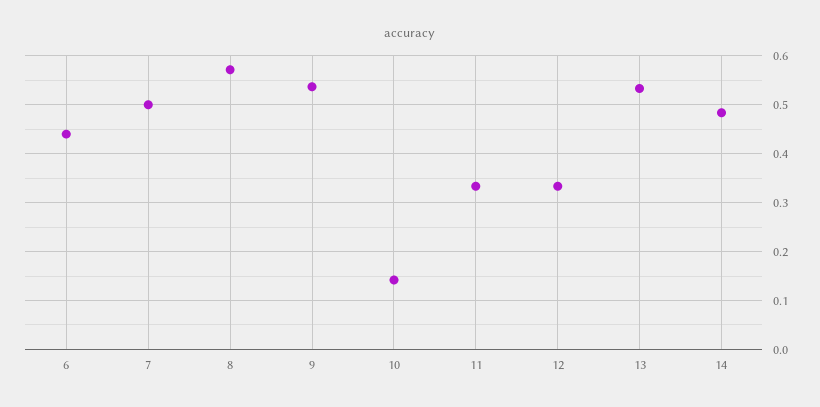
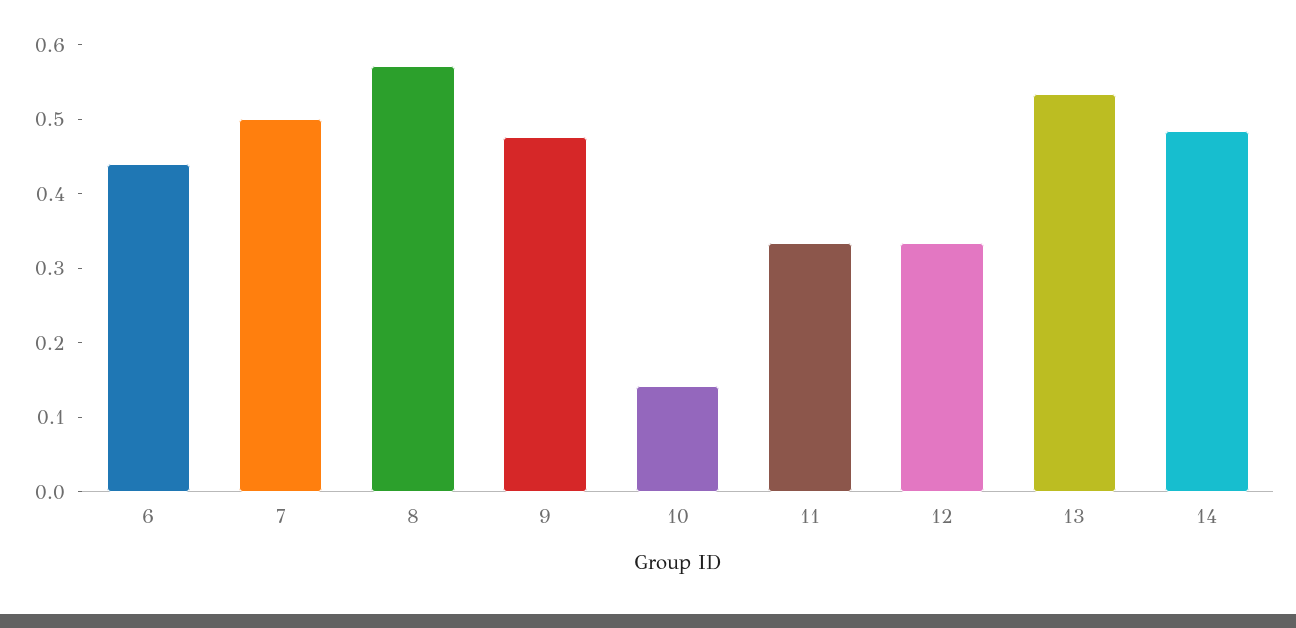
9: 0.54 -> 0.48

